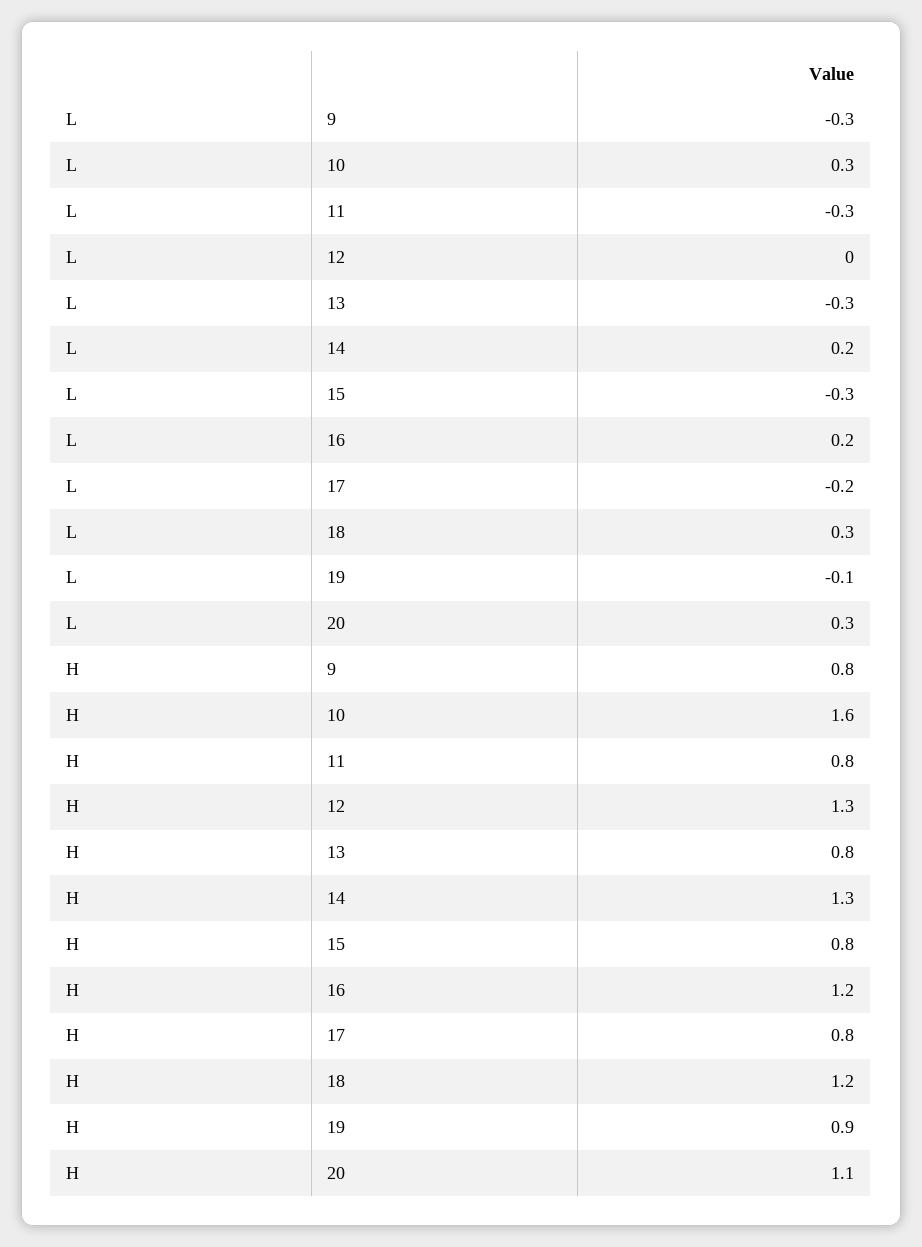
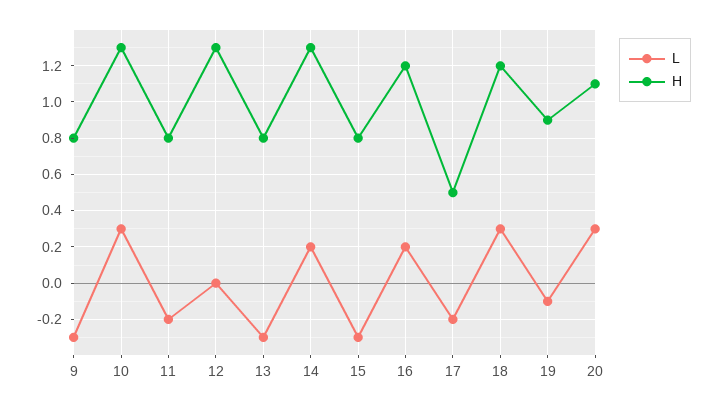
L, 11: -0.3 -> -0.2
H, 10: 1.6 -> 1.3
H, 17: 0.8 -> 0.5

